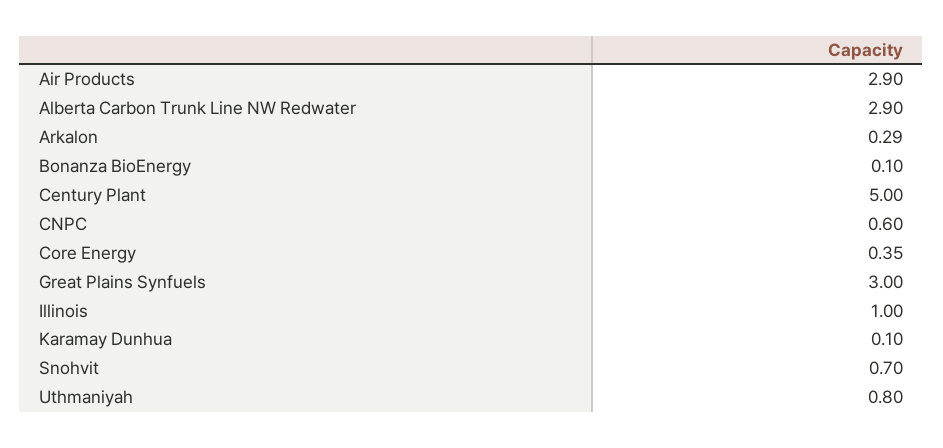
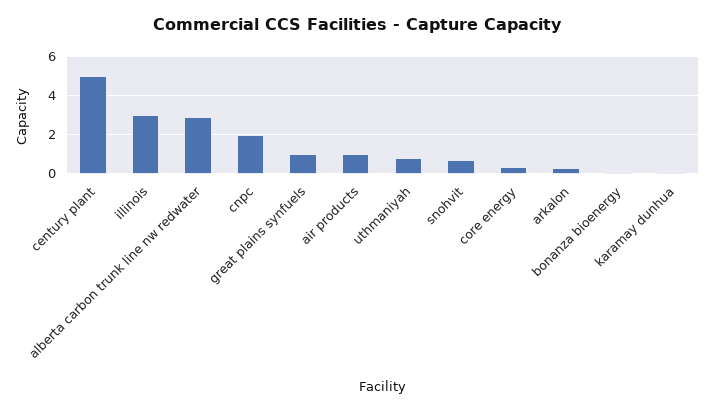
Air Products: 2.9 -> 1
CNPC: 0.6 -> 2
Great Plains Synfuels: 3 -> 1
Illinois: 1 -> 3

